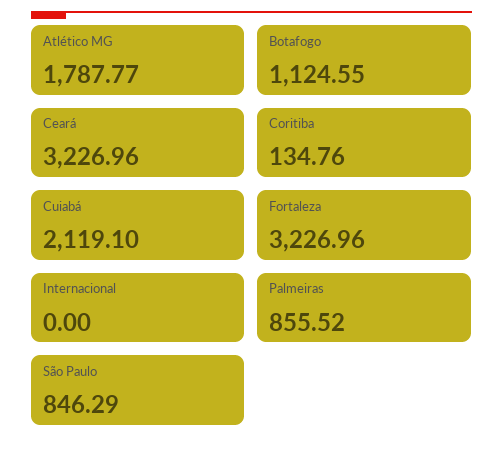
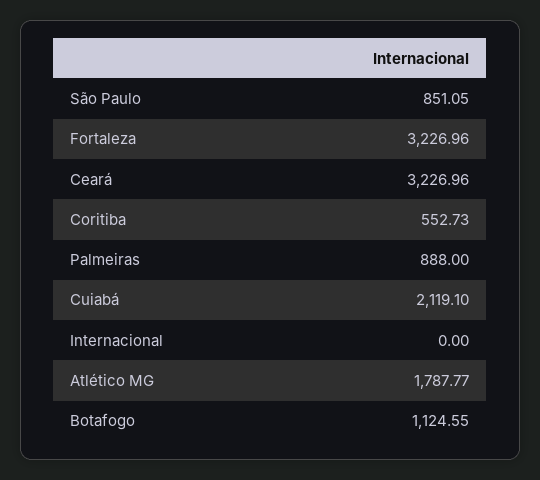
Coritiba: 134.76 -> 552.73
Palmeiras: 855.52 -> 888
São Paulo: 846.29 -> 851.05

